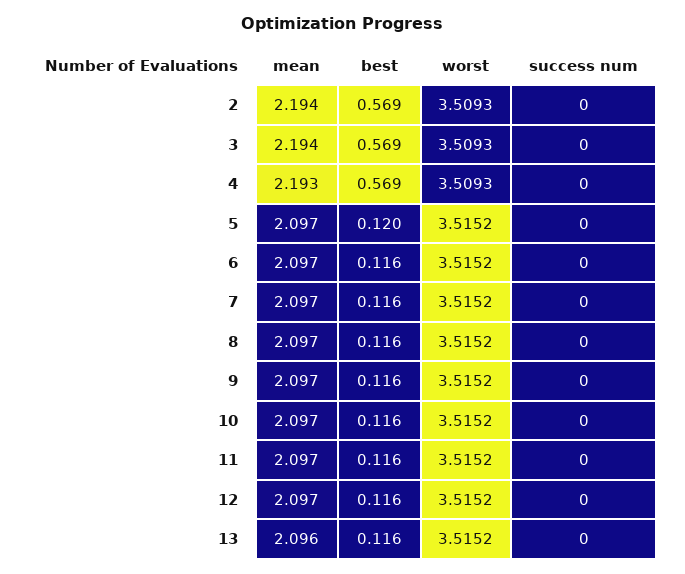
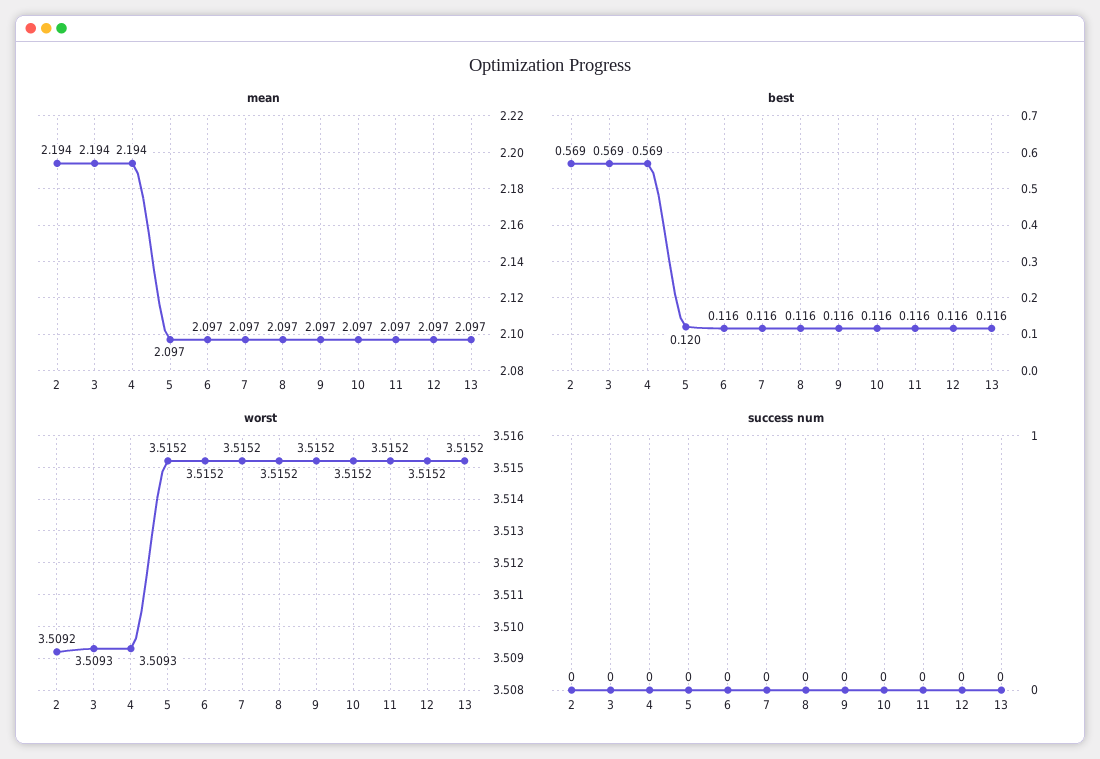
worst, 2: 3.5093 -> 3.5092
mean, 4: 2.193 -> 2.194
mean, 13: 2.096 -> 2.097

